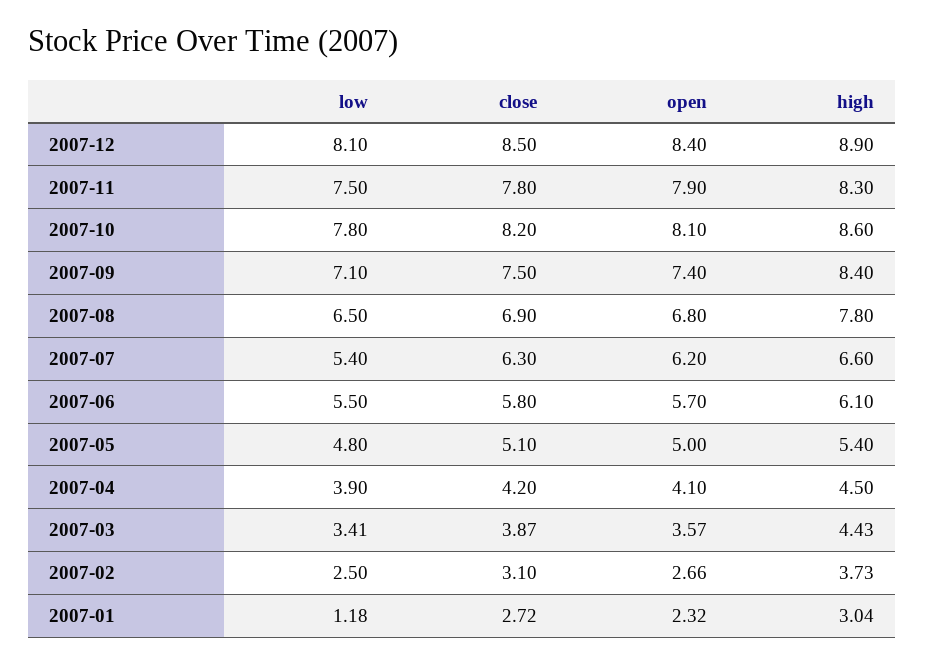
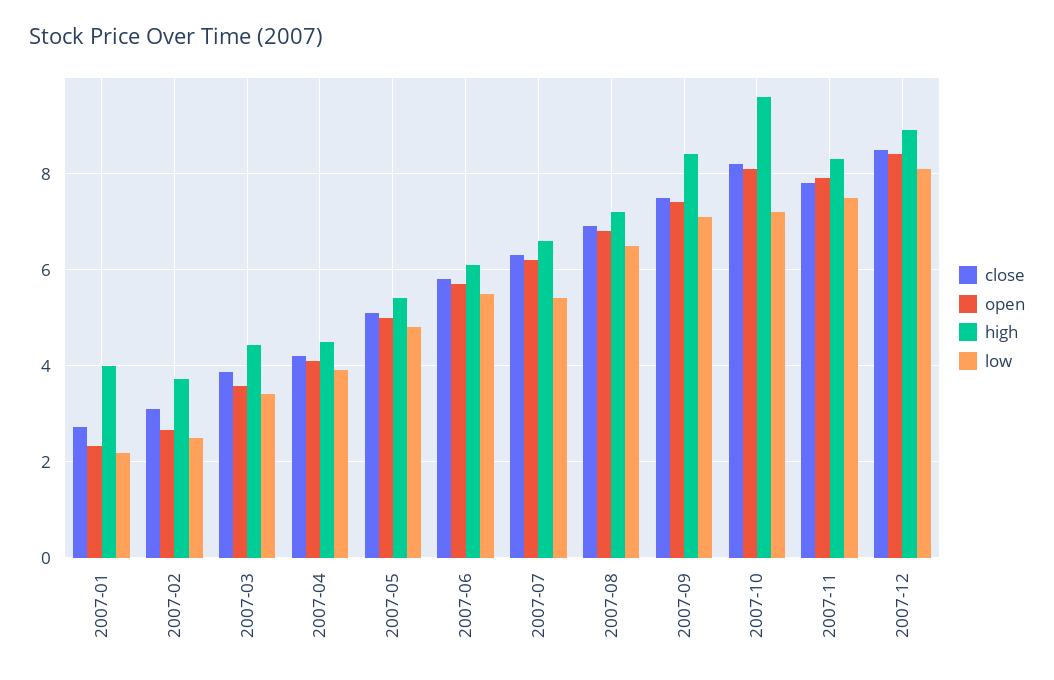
low, 2007-10: 7.8 -> 7.2
high, 2007-10: 8.6 -> 9.6
high, 2007-08: 7.8 -> 7.2
low, 2007-01: 1.18 -> 2.2
high, 2007-01: 3.04 -> 4

